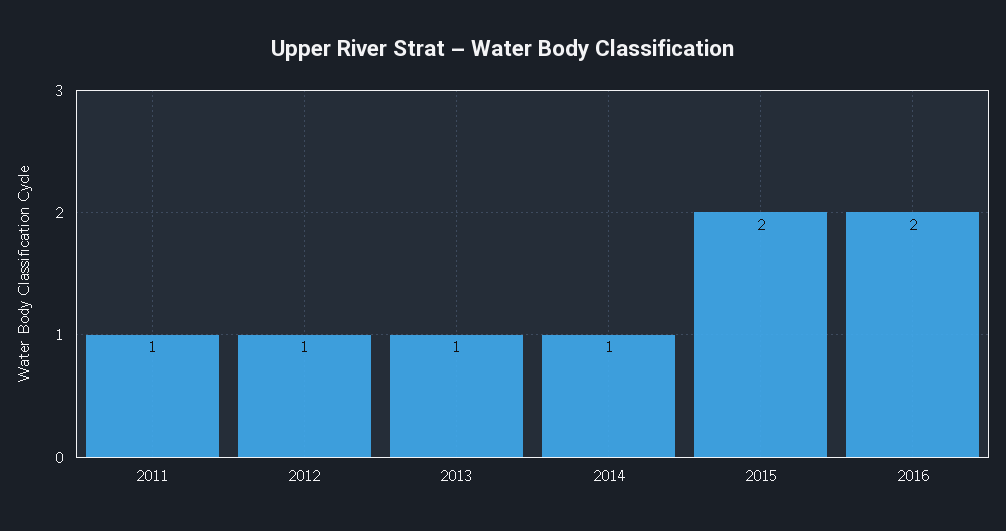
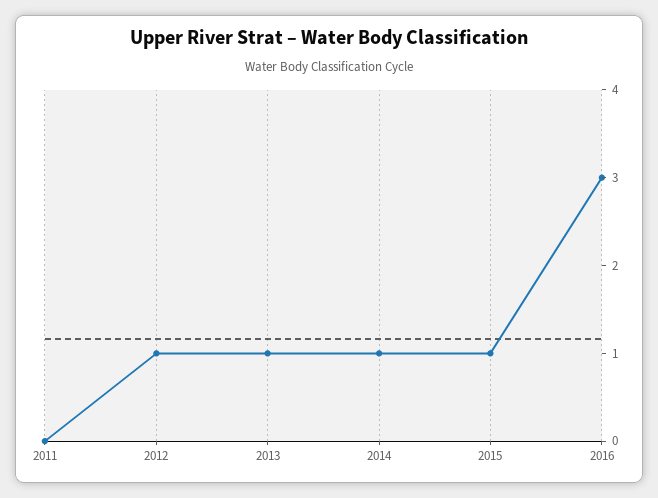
2011: 1 -> 0
2015: 2 -> 1
2016: 2 -> 3

